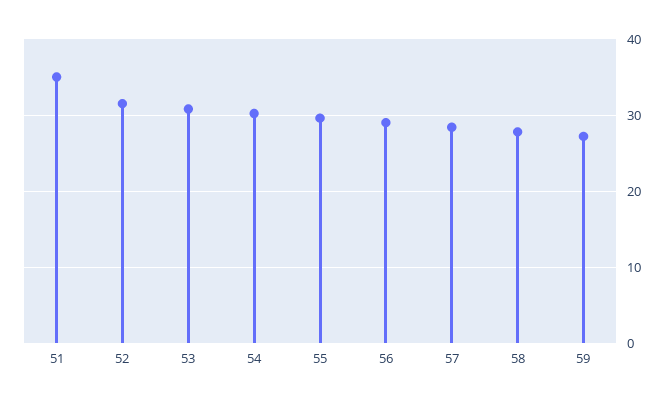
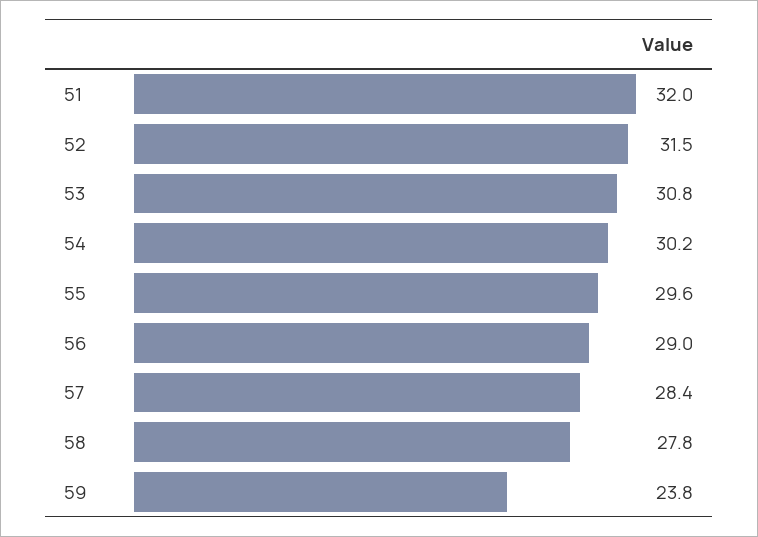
51: 35 -> 32
59: 27 -> 23.8

